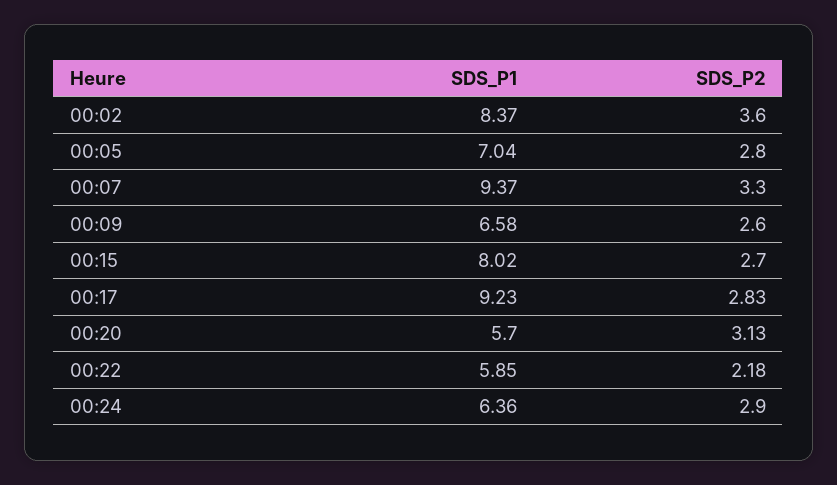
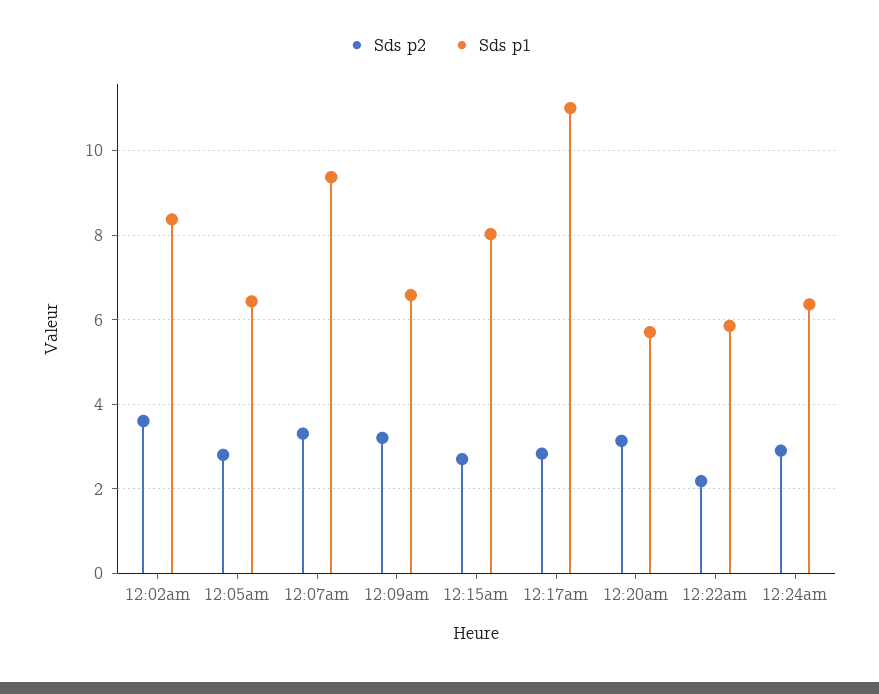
SDS_P1, 00:05: 7.04 -> 6.4
SDS_P2, 00:09: 2.6 -> 3.2
SDS_P1, 00:17: 9.23 -> 11

